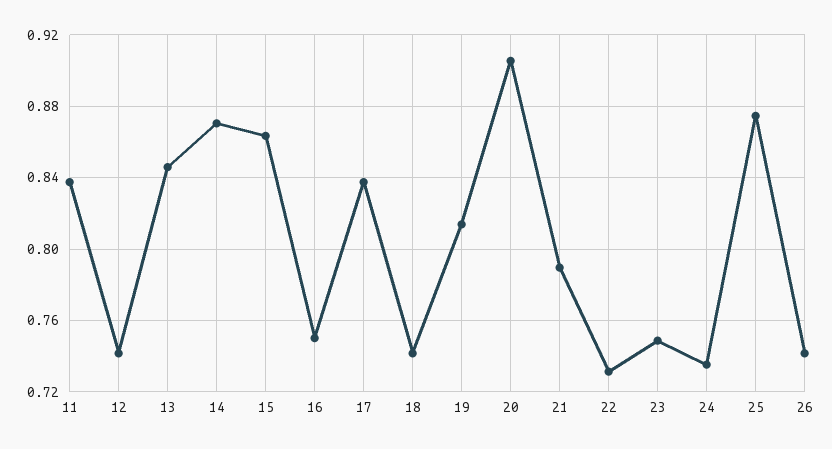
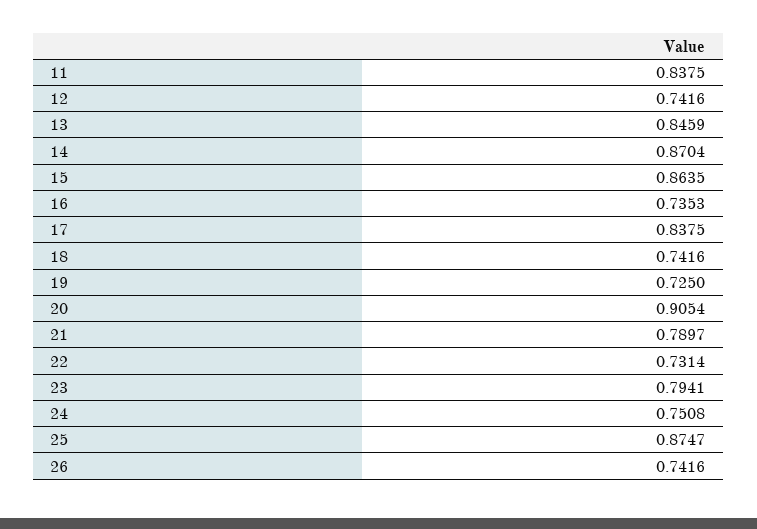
16: 0.75 -> 0.7353
19: 0.815 -> 0.725
23: 0.75 -> 0.7941
24: 0.735 -> 0.7508

